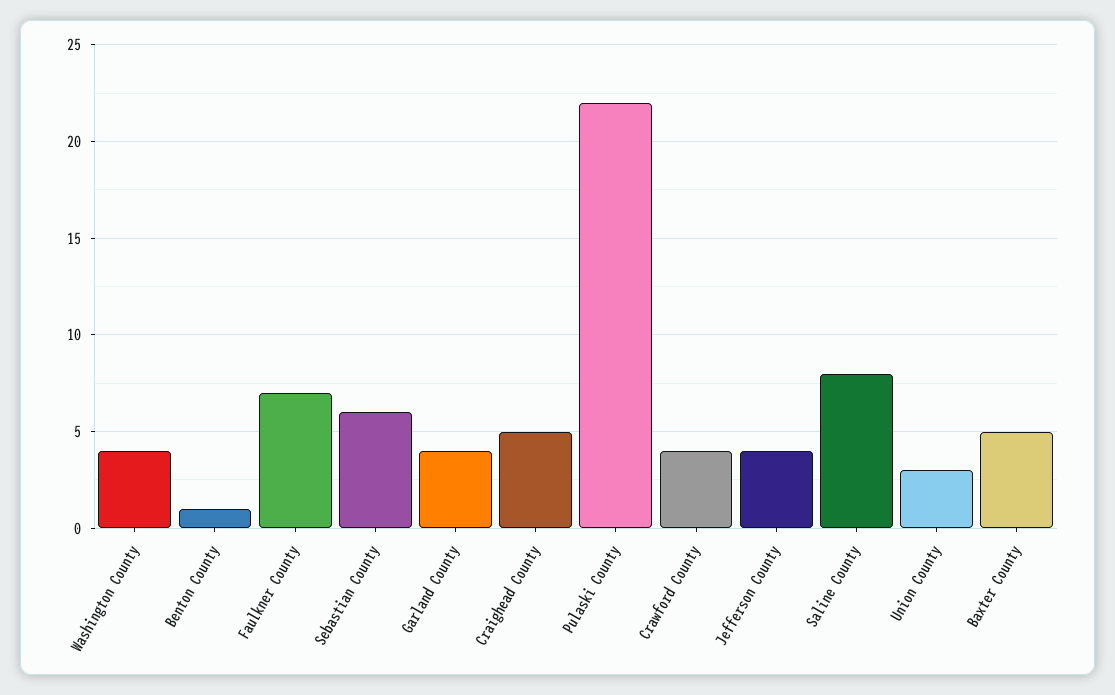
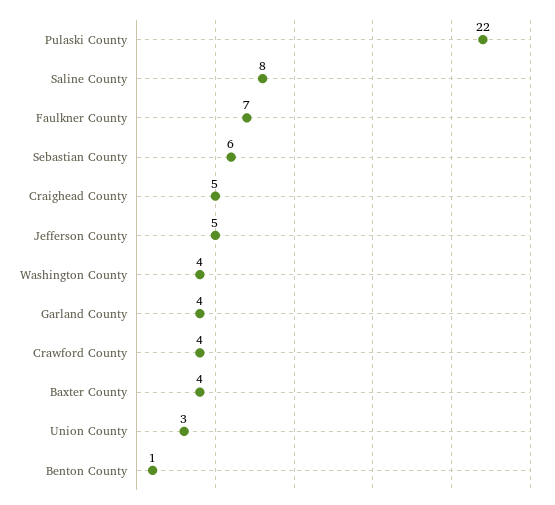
Jefferson County: 4 -> 5
Baxter County: 5 -> 4

